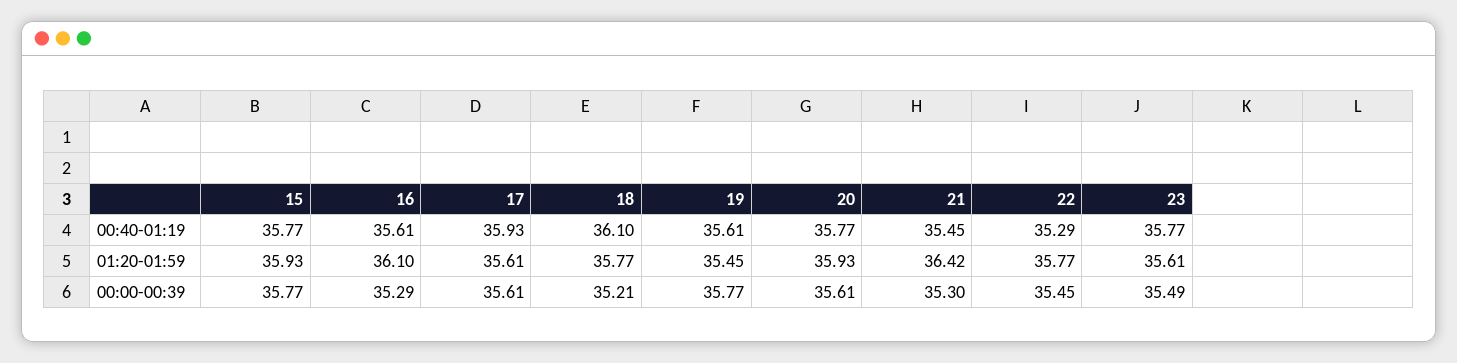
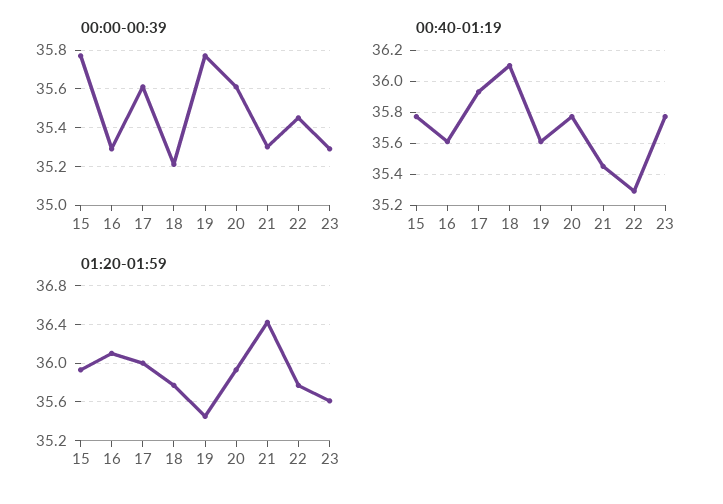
01:20-01:59, 17: 35.61 -> 36
00:00-00:39, 23: 35.49 -> 35.3

